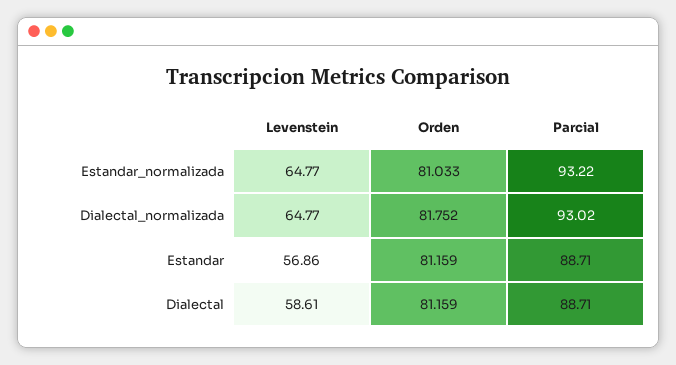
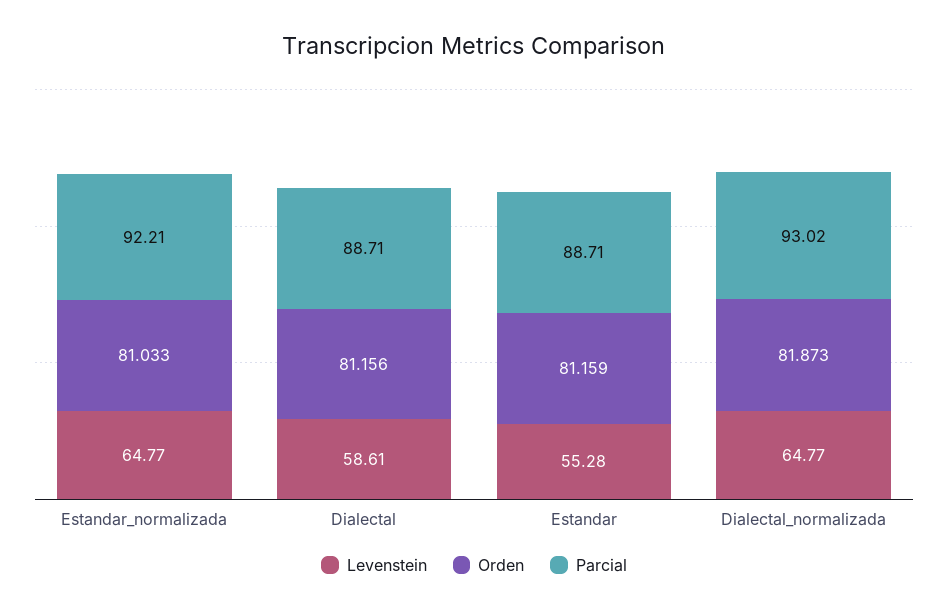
Parcial, Estandar_normalizada: 93.22 -> 92.21
Orden, Dialectal_normalizada: 81.752 -> 81.873
Levenstein, Estandar: 56.86 -> 55.28
Orden, Dialectal: 81.159 -> 81.156

